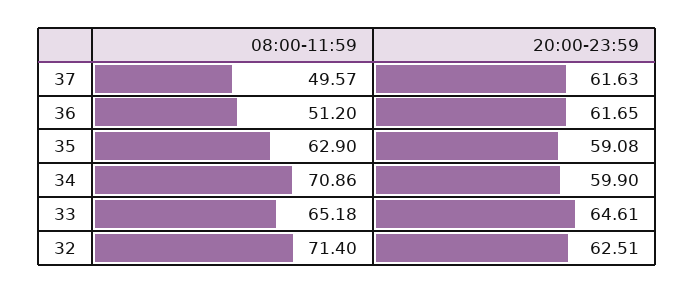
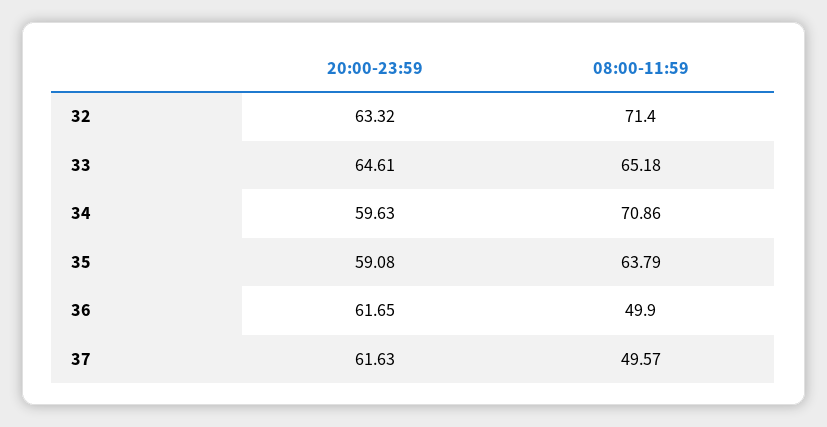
08:00-11:59, 36: 51.2 -> 49.9
08:00-11:59, 35: 62.9 -> 63.79
20:00-23:59, 34: 59.9 -> 59.63
20:00-23:59, 32: 62.51 -> 63.32

